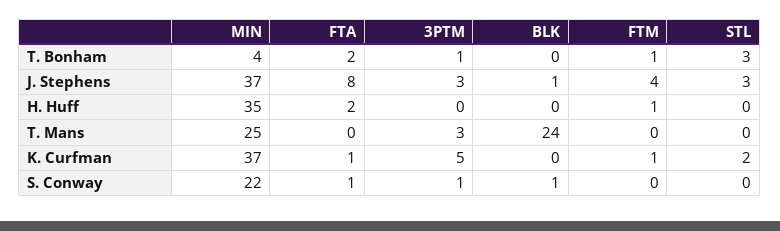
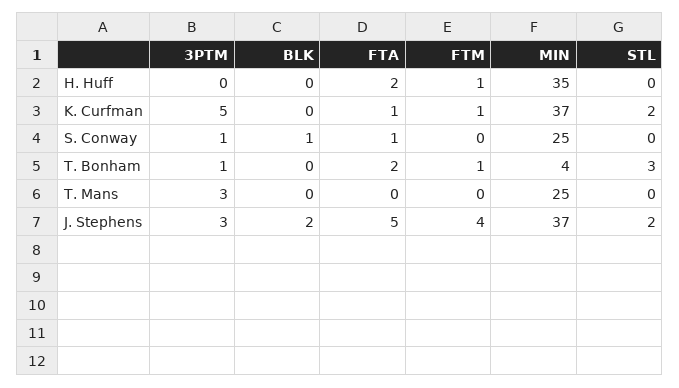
FTA, J. Stephens: 8 -> 5
BLK, J. Stephens: 1 -> 2
STL, J. Stephens: 3 -> 2
BLK, T. Mans: 24 -> 0
MIN, S. Conway: 22 -> 25

